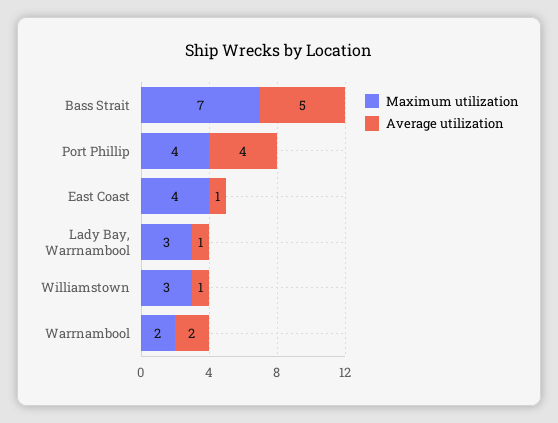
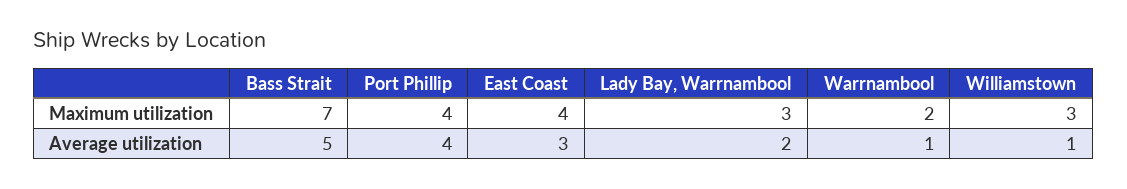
Average utilization, East Coast: 1 -> 3
Average utilization, Lady Bay, Warrnambool: 1 -> 2
Average utilization, Warrnambool: 2 -> 1

